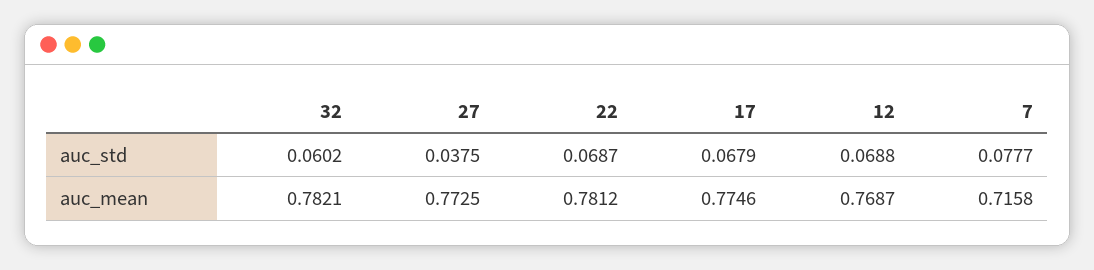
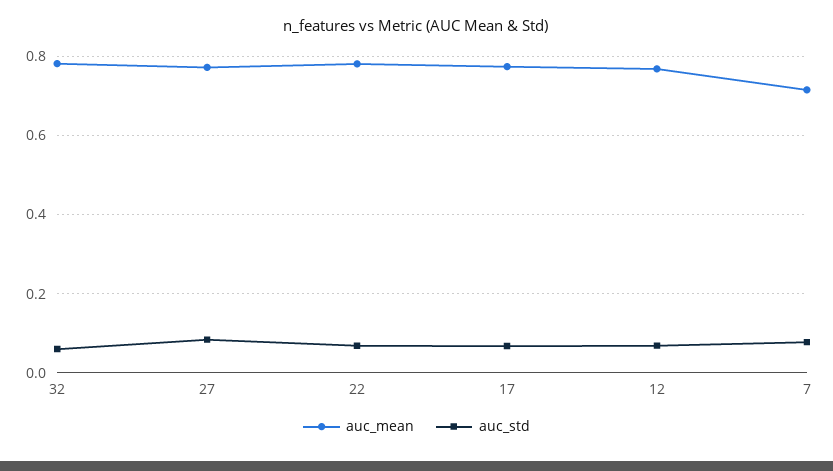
auc_std, 27: 0.0375 -> 0.08

